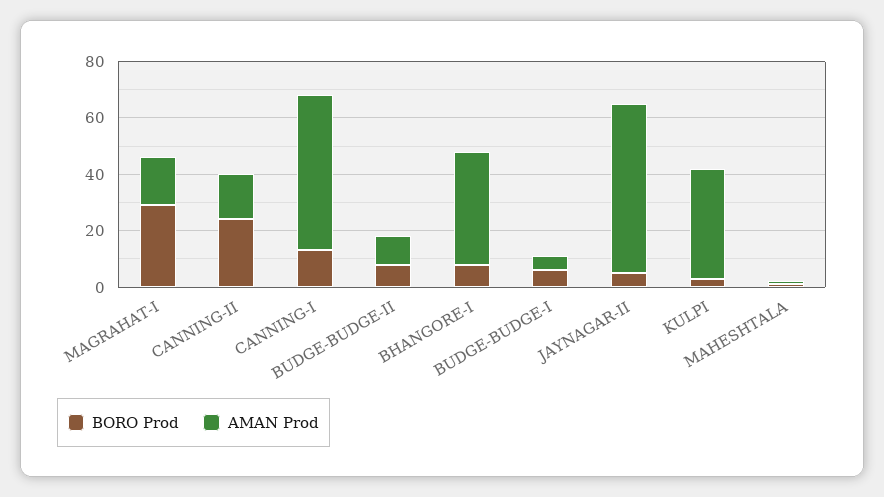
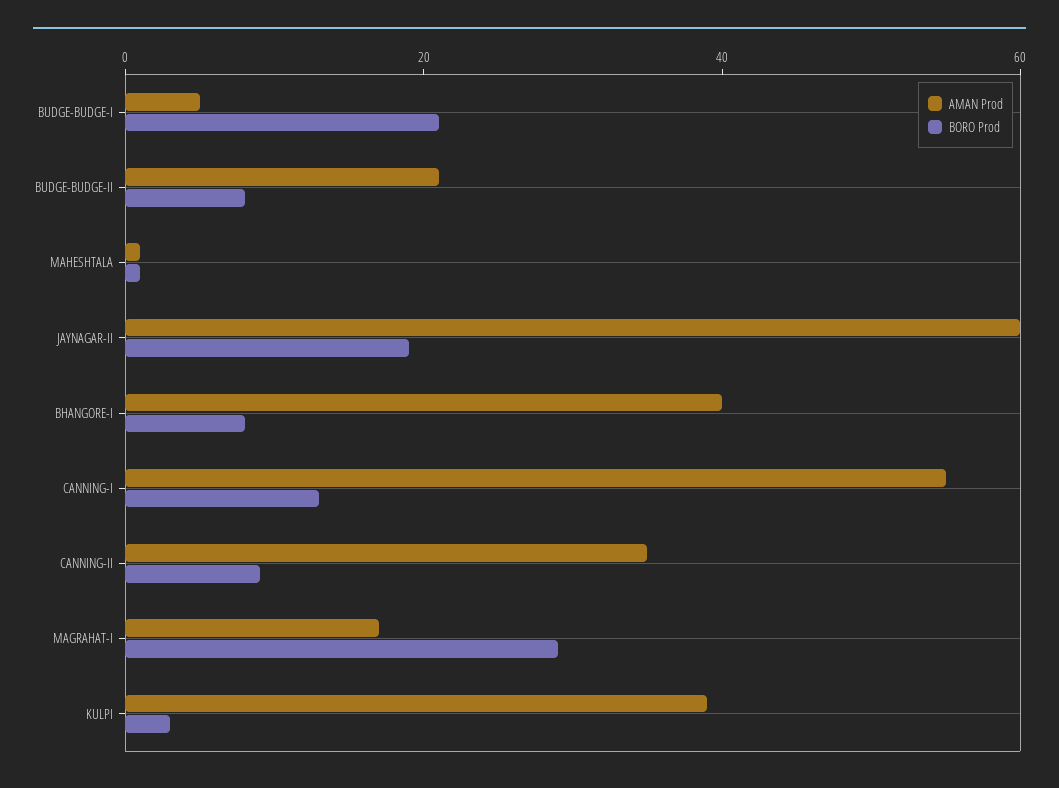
BORO Prod, CANNING-II: 25 -> 10
AMAN Prod, CANNING-II: 15 -> 35
AMAN Prod, BUDGE-BUDGE-II: 10 -> 20
BORO Prod, BUDGE-BUDGE-I: 5 -> 20
BORO Prod, JAYNAGAR-II: 5 -> 20

